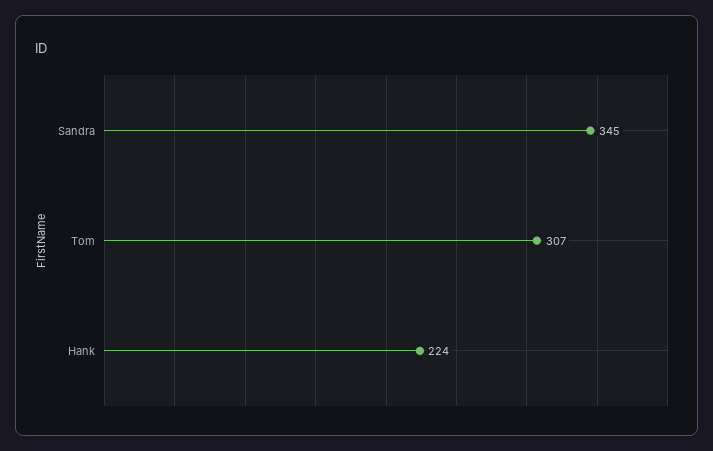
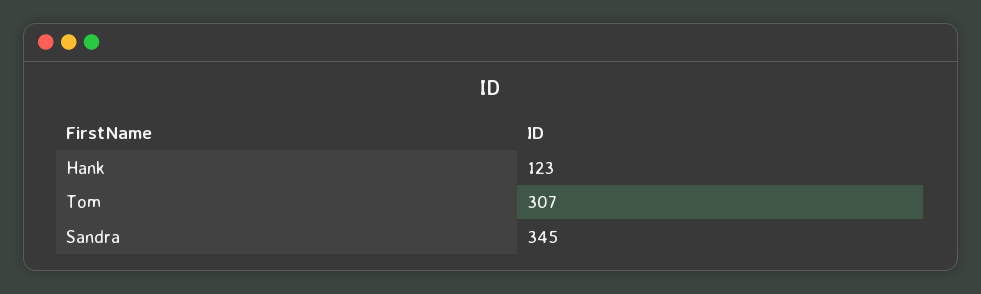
Hank: 224 -> 123

